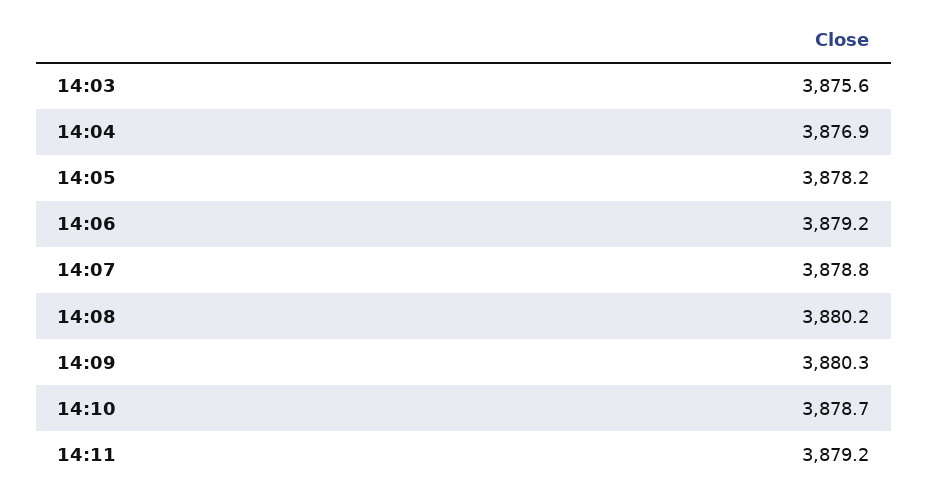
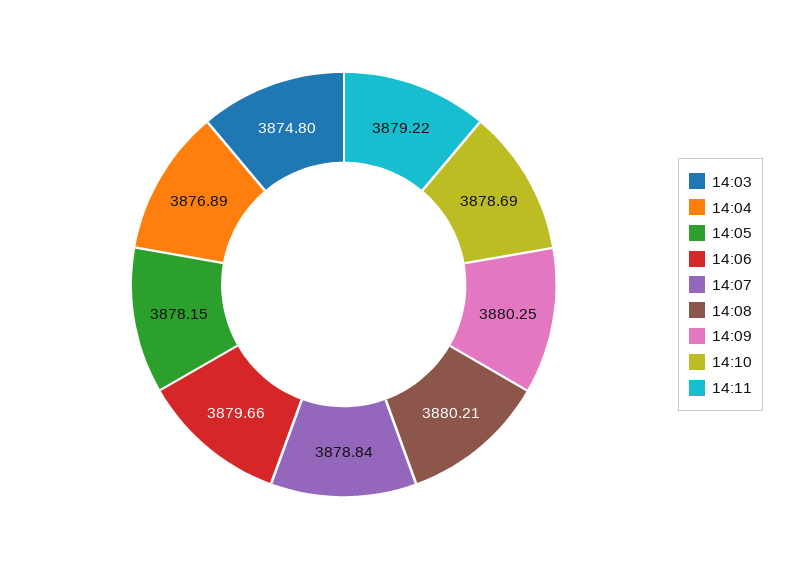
14:03: 3875.6 -> 3874.8
14:06: 3879.2 -> 3879.66

